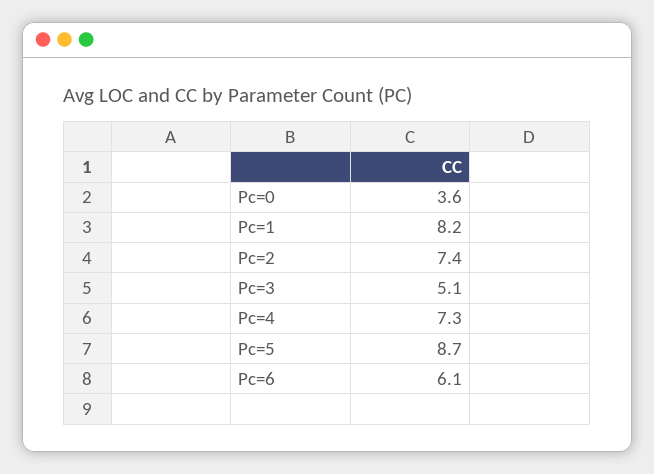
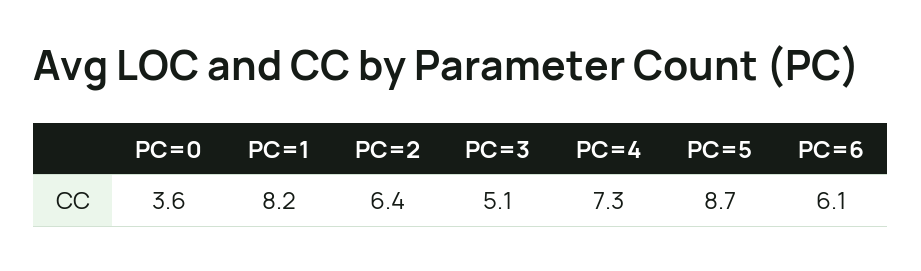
Pc=2: 7.4 -> 6.4

